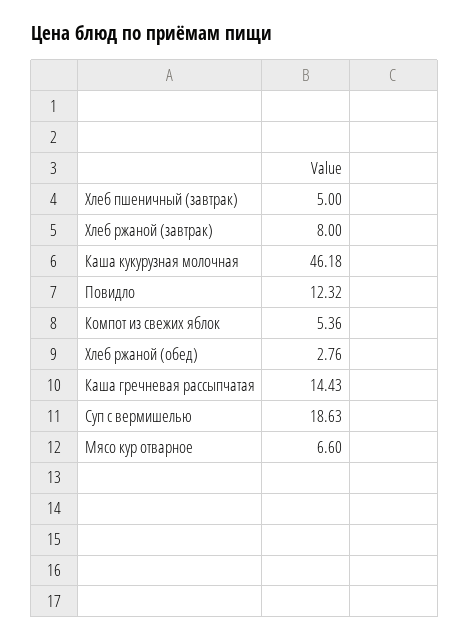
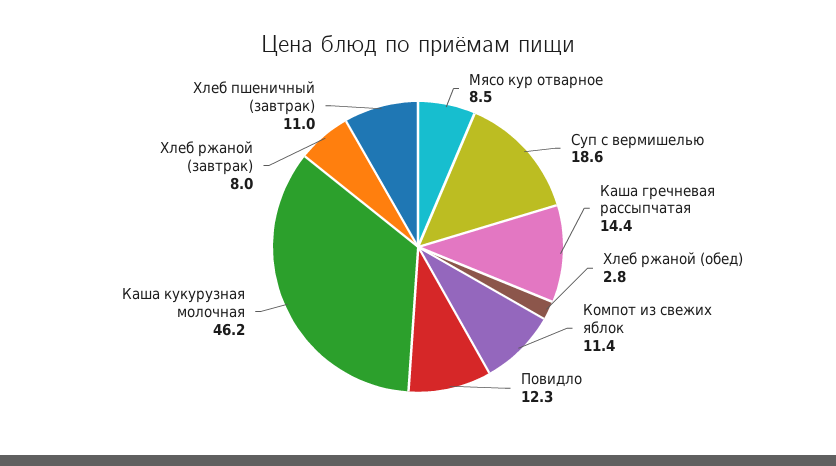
Хлеб пшеничный (завтрак): 5 -> 11
Компот из свежих яблок: 5.36 -> 11.4
Мясо кур отварное: 6.6 -> 8.5

